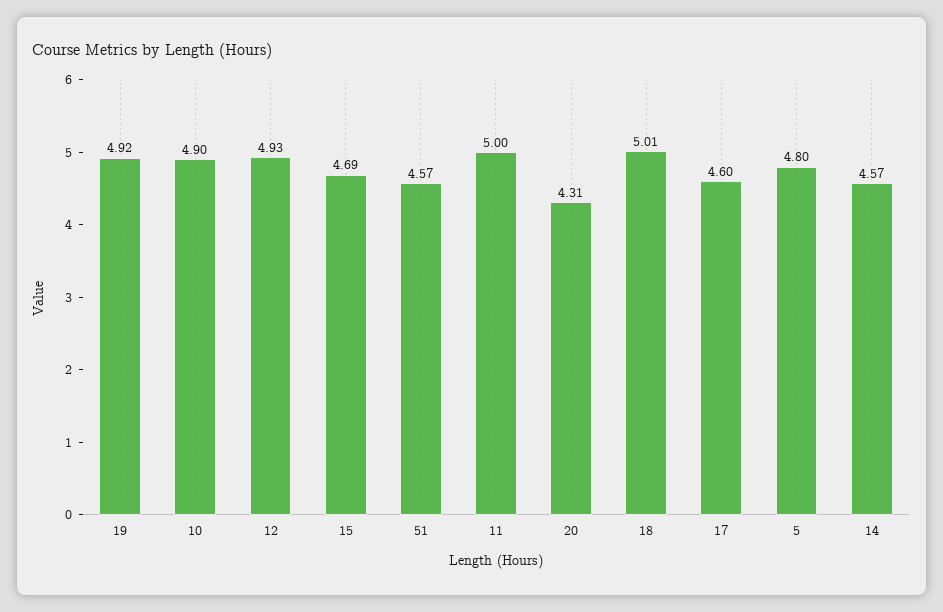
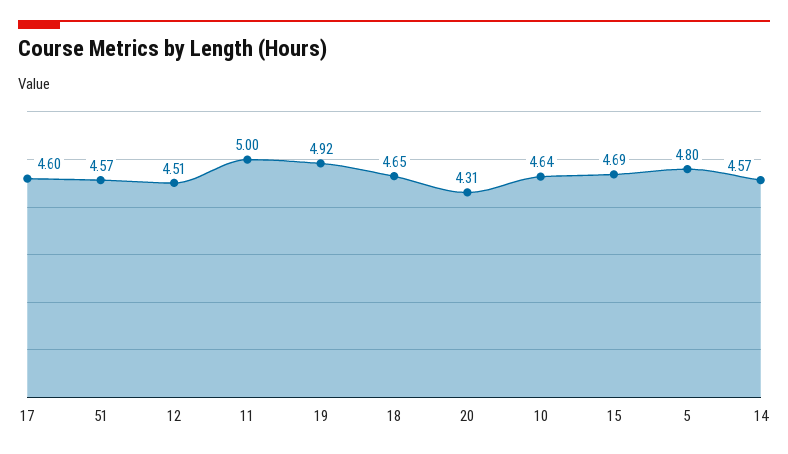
10: 4.9 -> 4.64
12: 4.93 -> 4.51
18: 5.01 -> 4.65

